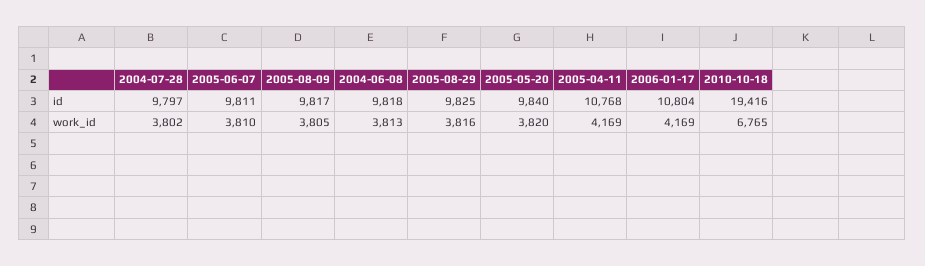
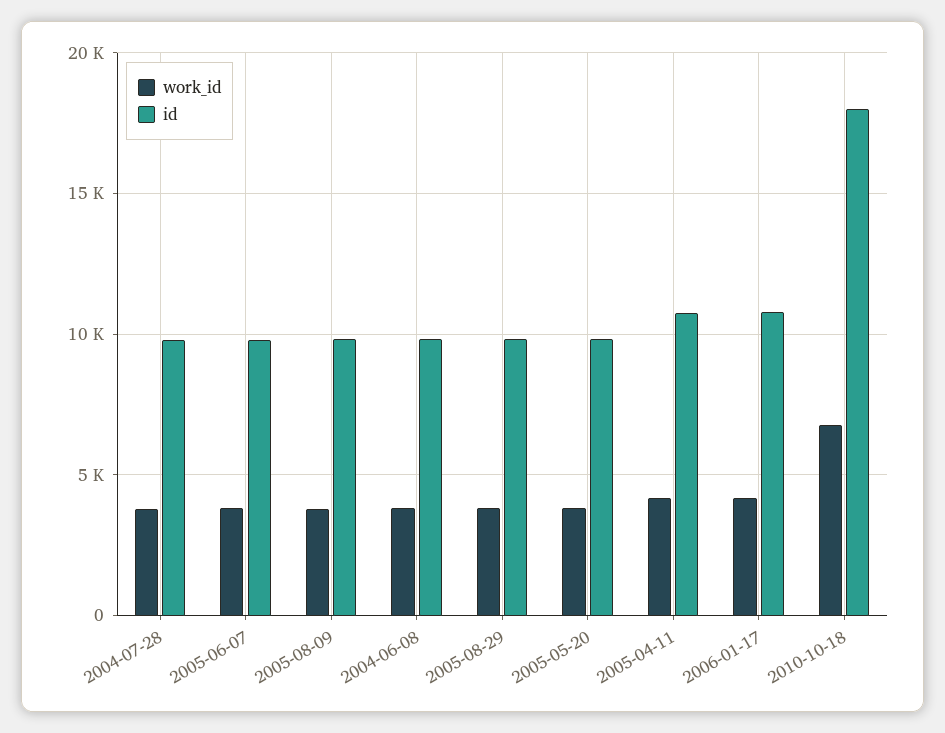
id, 2010-10-18: 19416 -> 18000

